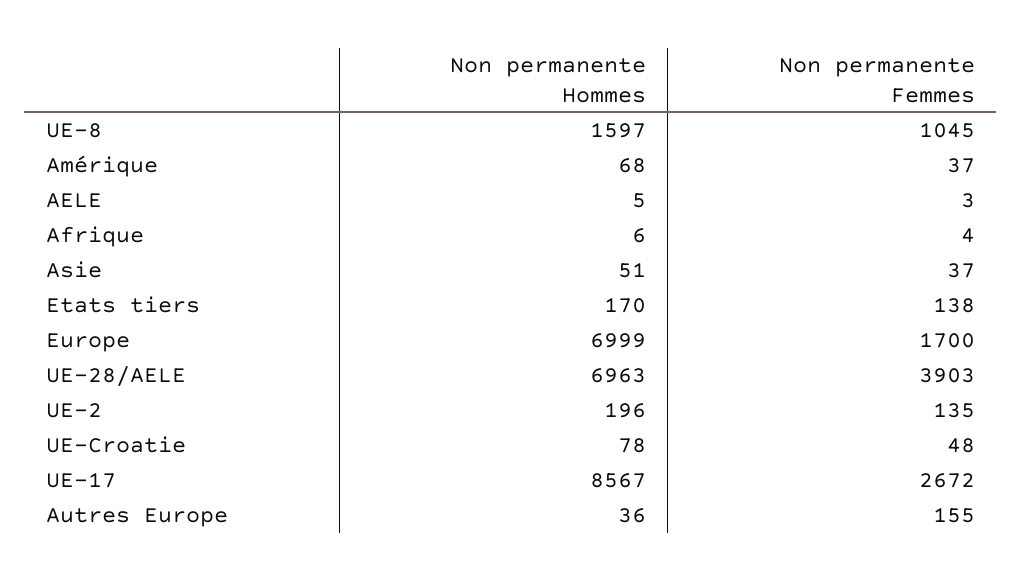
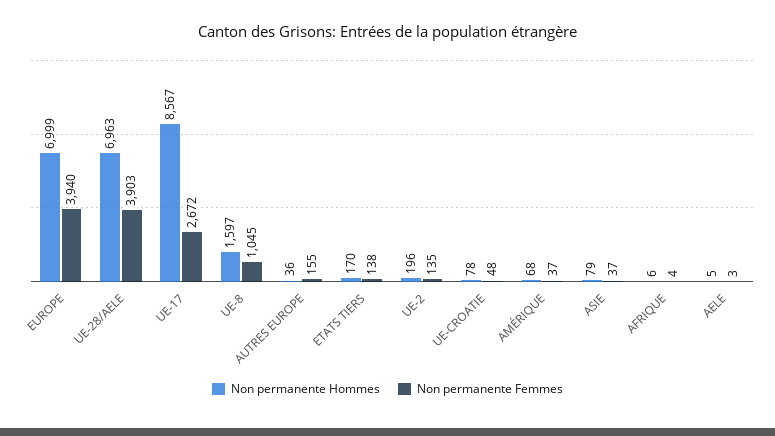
Non permanente Hommes, Asie: 51 -> 79
Non permanente Femmes, Europe: 1700 -> 3940

